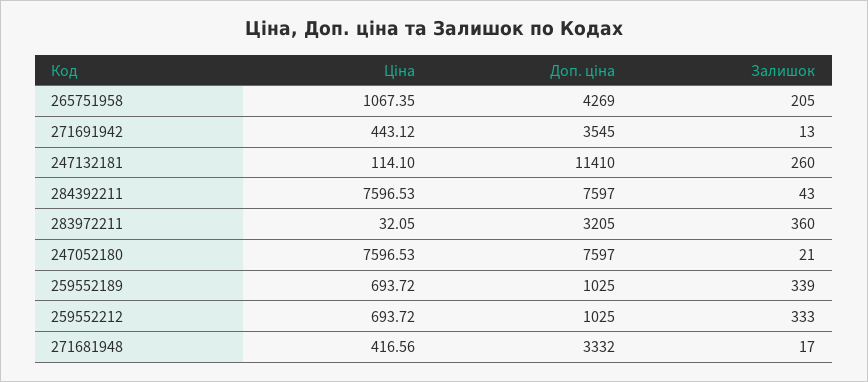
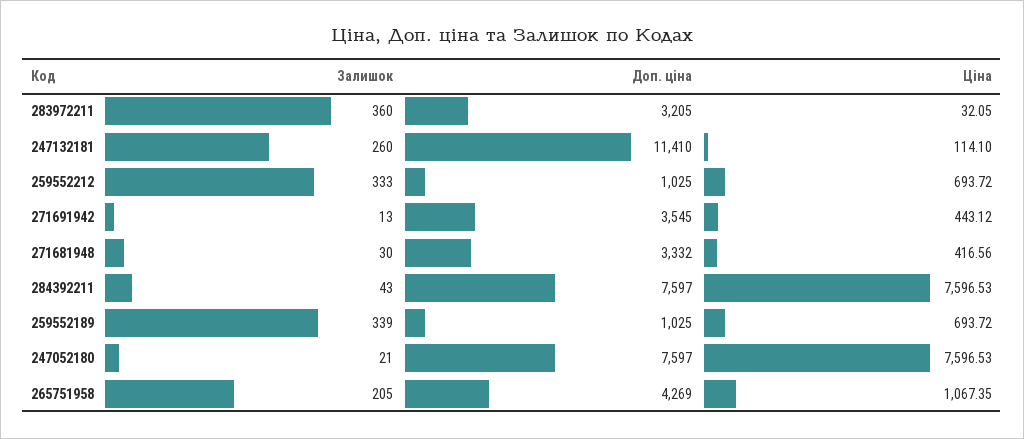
Залишок, 271681948: 17 -> 30

